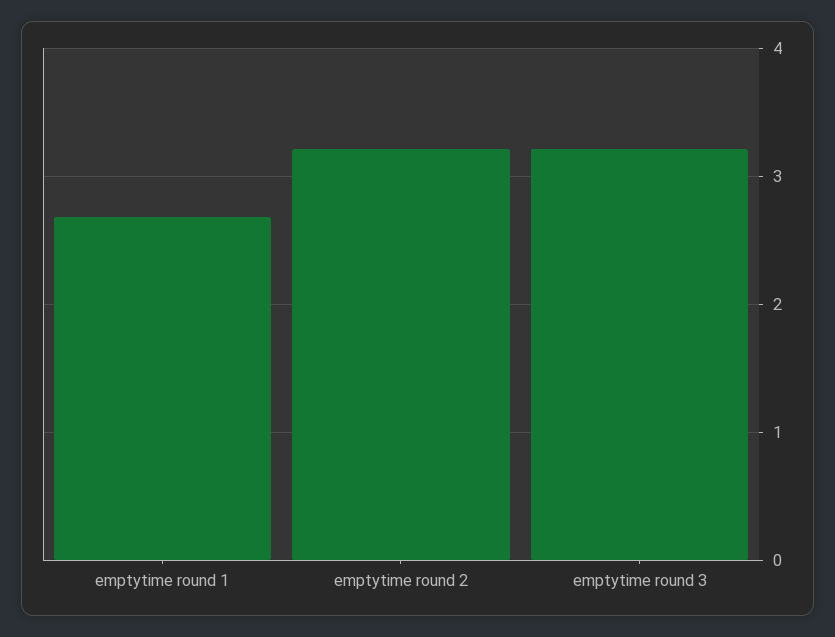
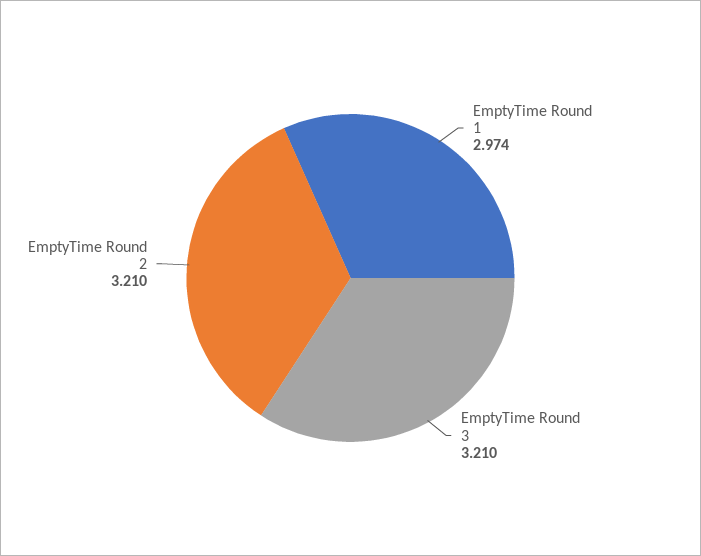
emptytime round 1: 2.7 -> 2.974

